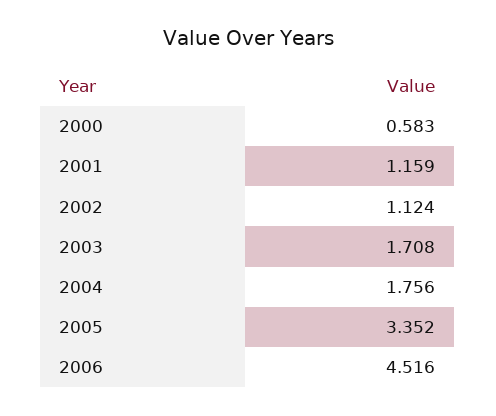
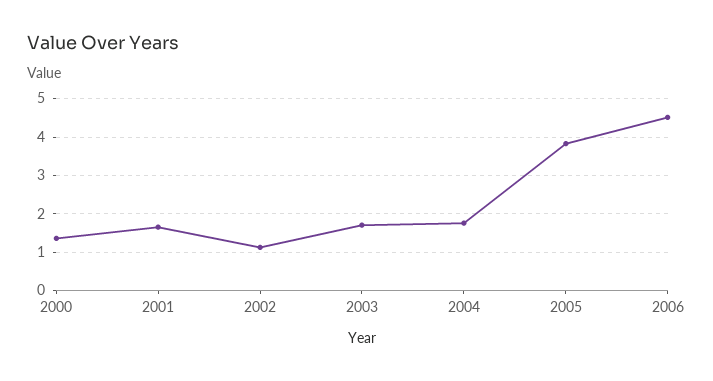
2000: 0.583 -> 1.4
2001: 1.159 -> 1.6
2005: 3.352 -> 3.8

